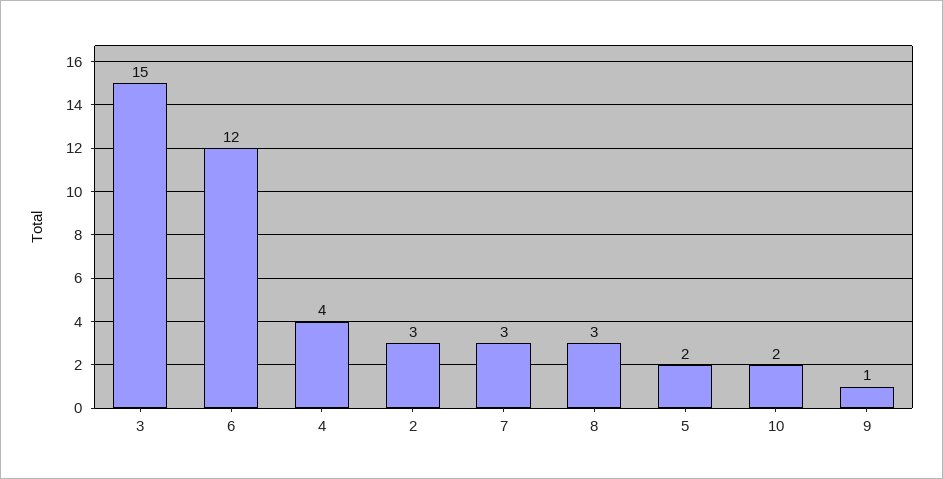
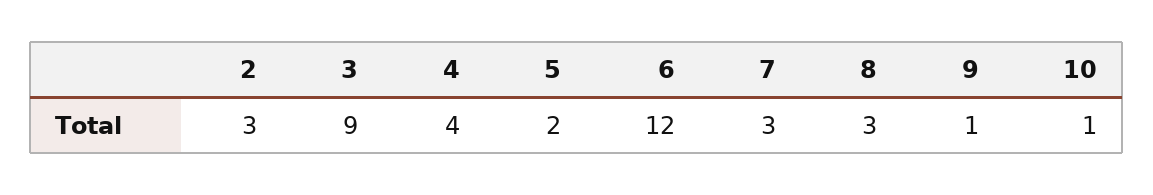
3: 15 -> 9
10: 2 -> 1

